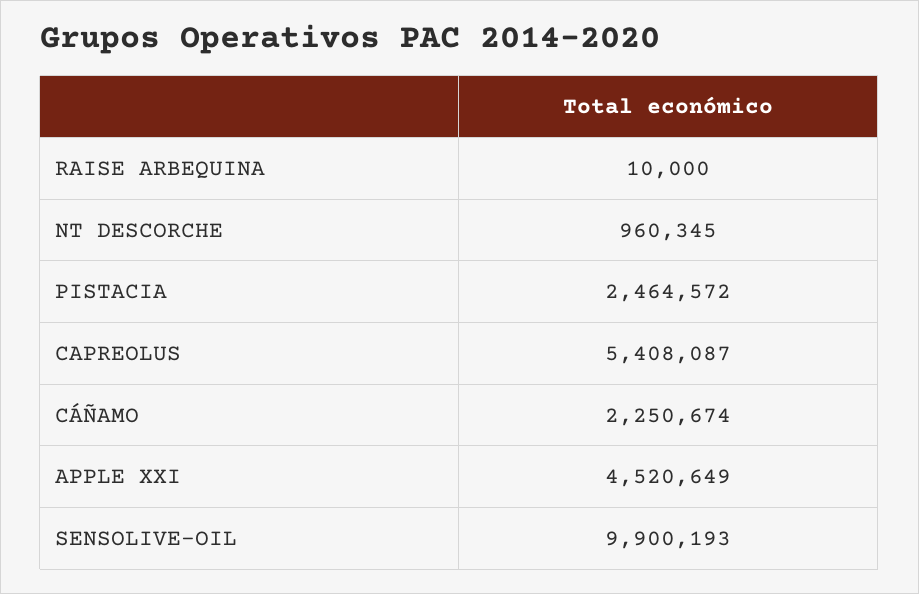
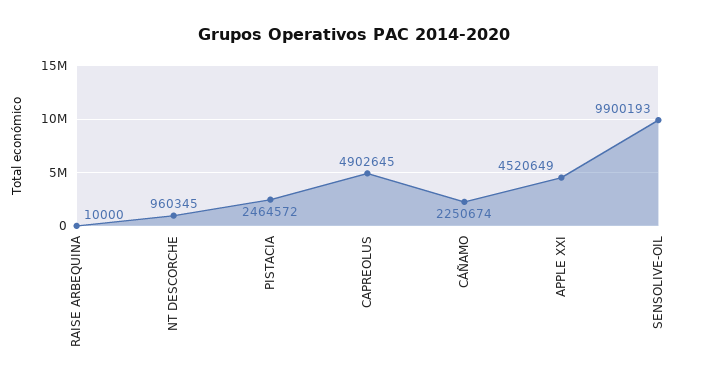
CAPREOLUS: 5408087 -> 4902645

